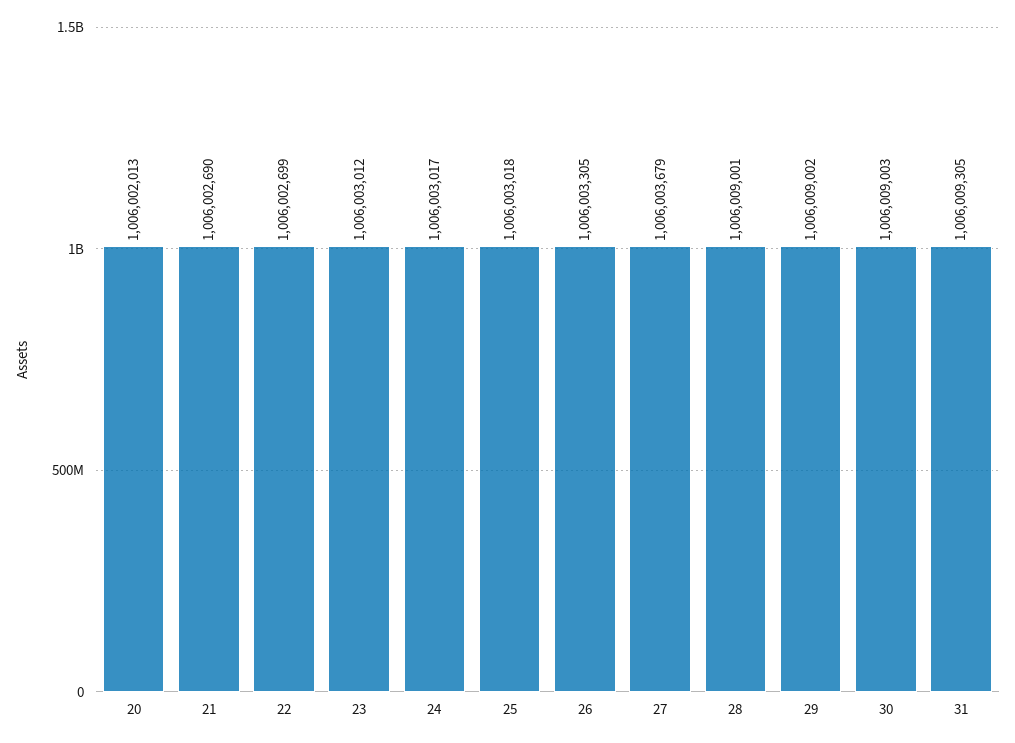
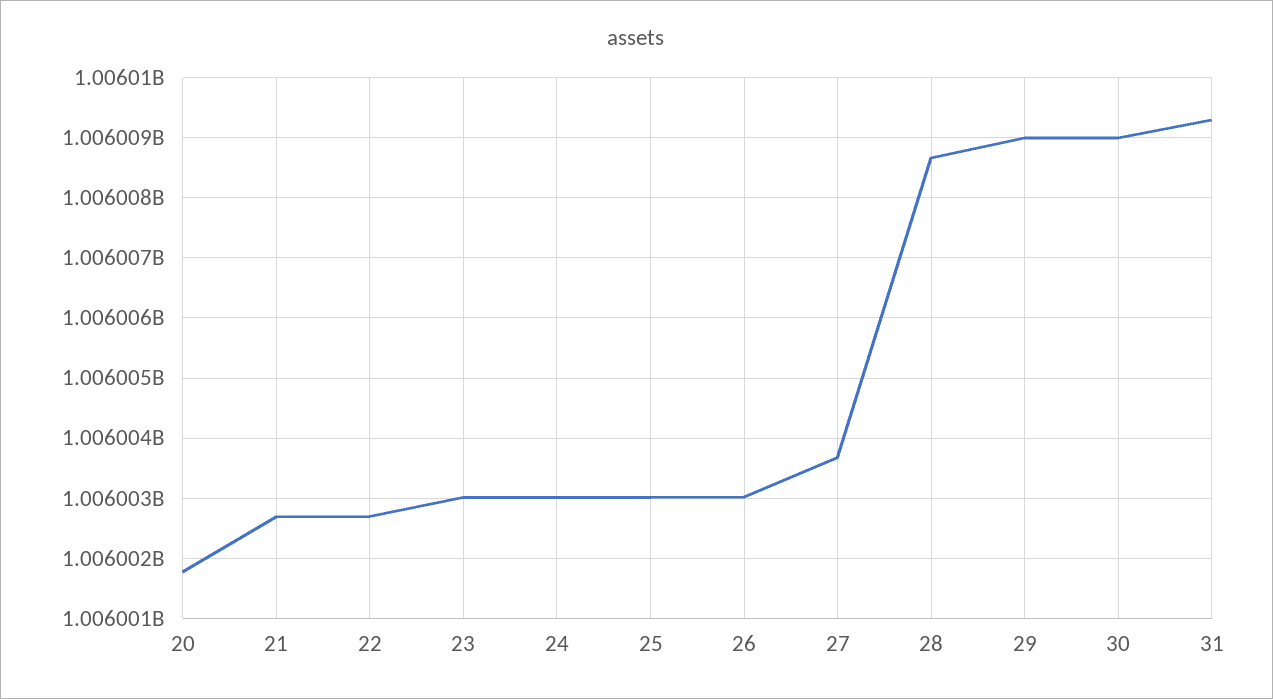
20: 1006002013 -> 1006001800
26: 1006003305 -> 1006003000
28: 1006009001 -> 1006008700

